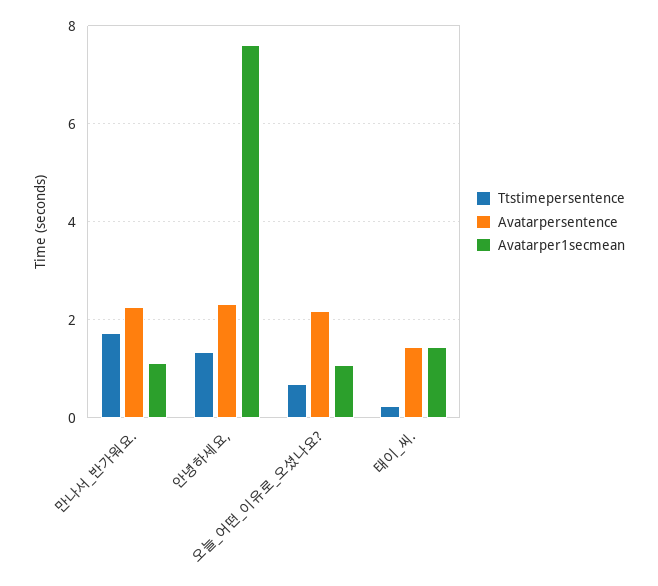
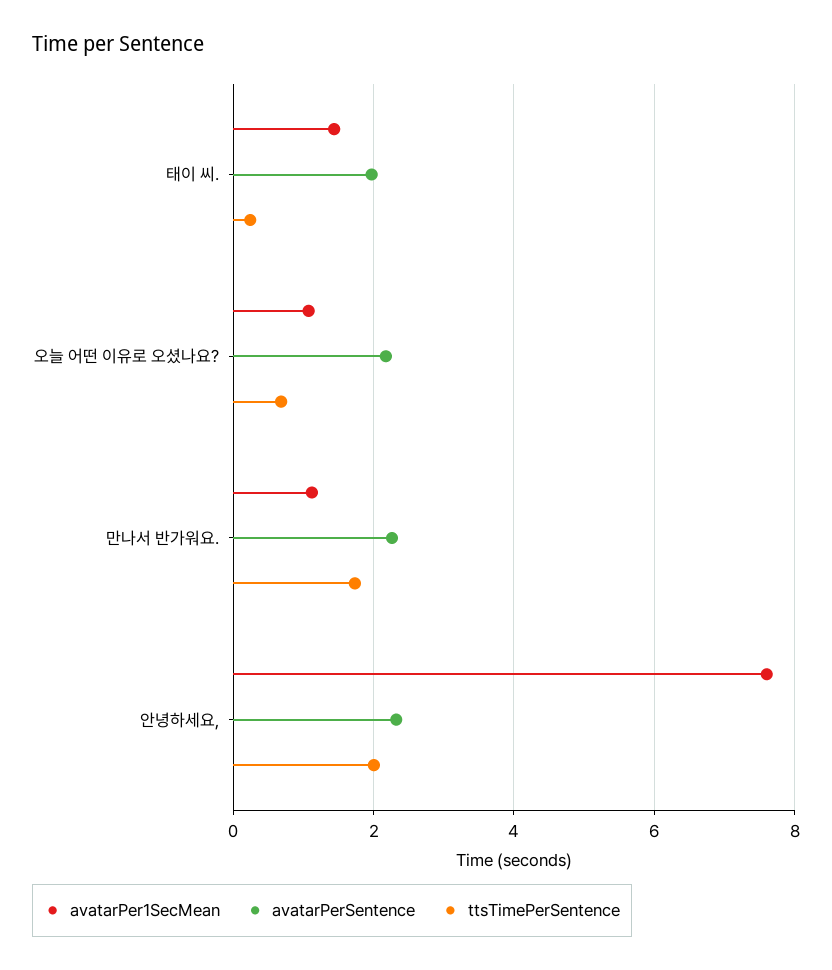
Ttstimepersentence, 안녕하세요,: 1.4 -> 2
Avatarpersentence, 태이_씨.: 1.4 -> 2

